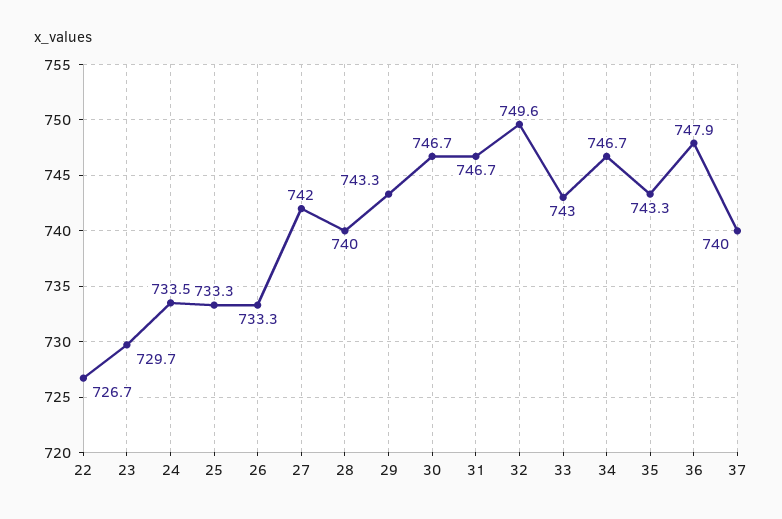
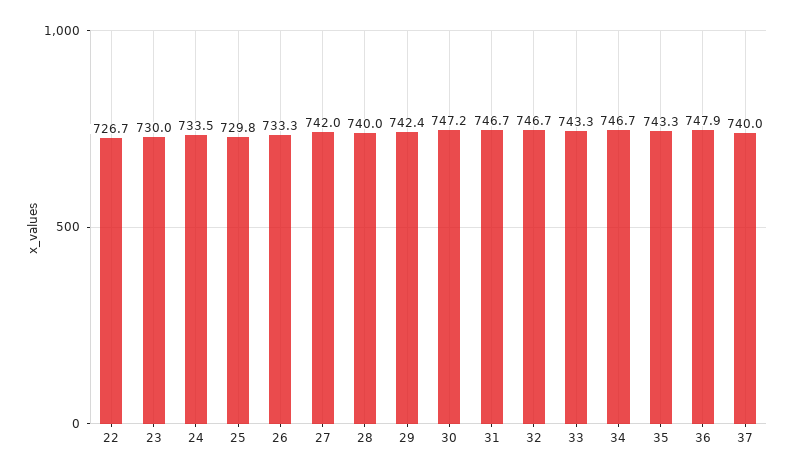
23: 729.7 -> 730
25: 733.3 -> 729.8
29: 743.3 -> 742.4
30: 746.7 -> 747.2
32: 749.6 -> 746.7
33: 743 -> 743.3

